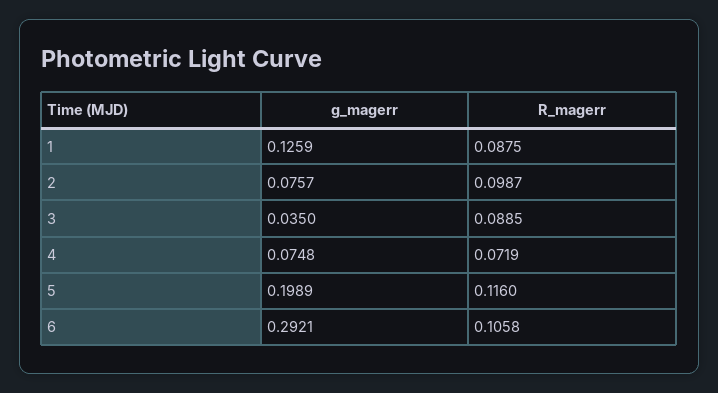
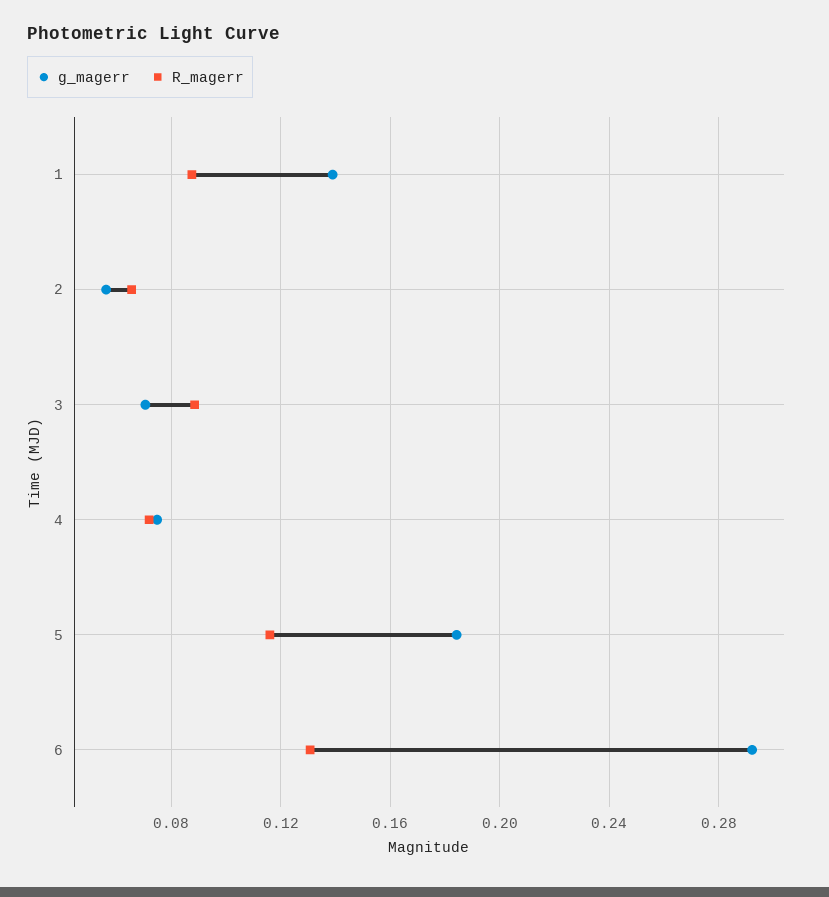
g_magerr, 1: 0.1259 -> 0.14
g_magerr, 2: 0.0757 -> 0.055
R_magerr, 2: 0.0987 -> 0.065
g_magerr, 3: 0.035 -> 0.07
g_magerr, 5: 0.1989 -> 0.185
R_magerr, 6: 0.1058 -> 0.13

